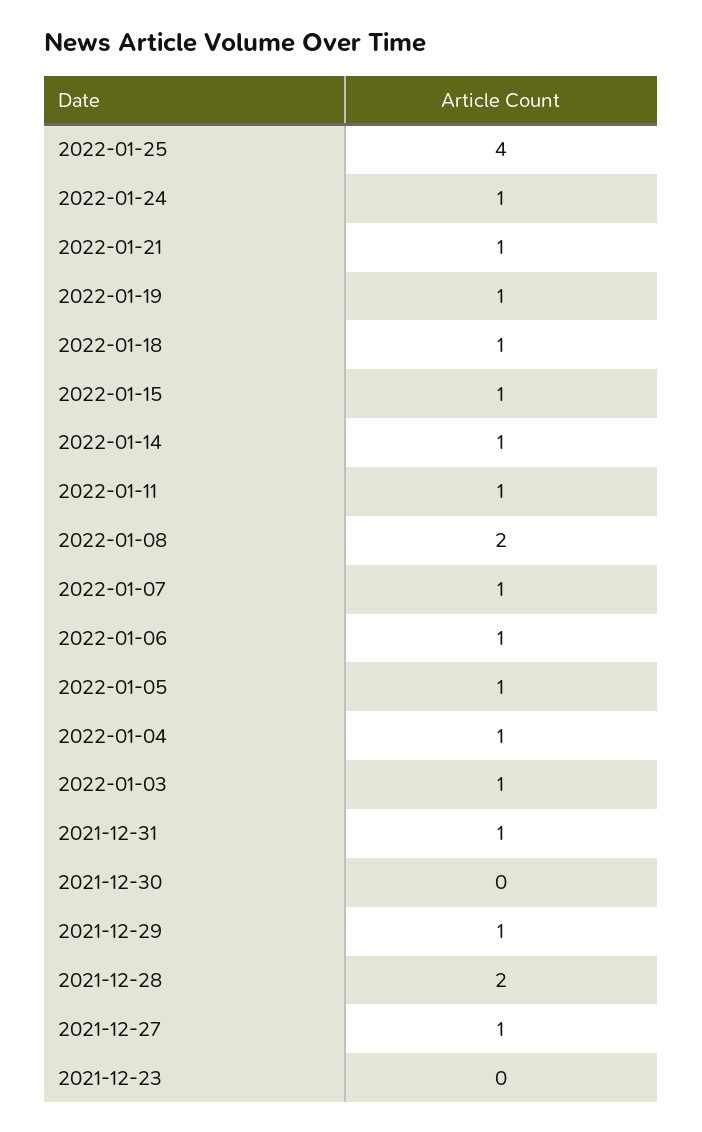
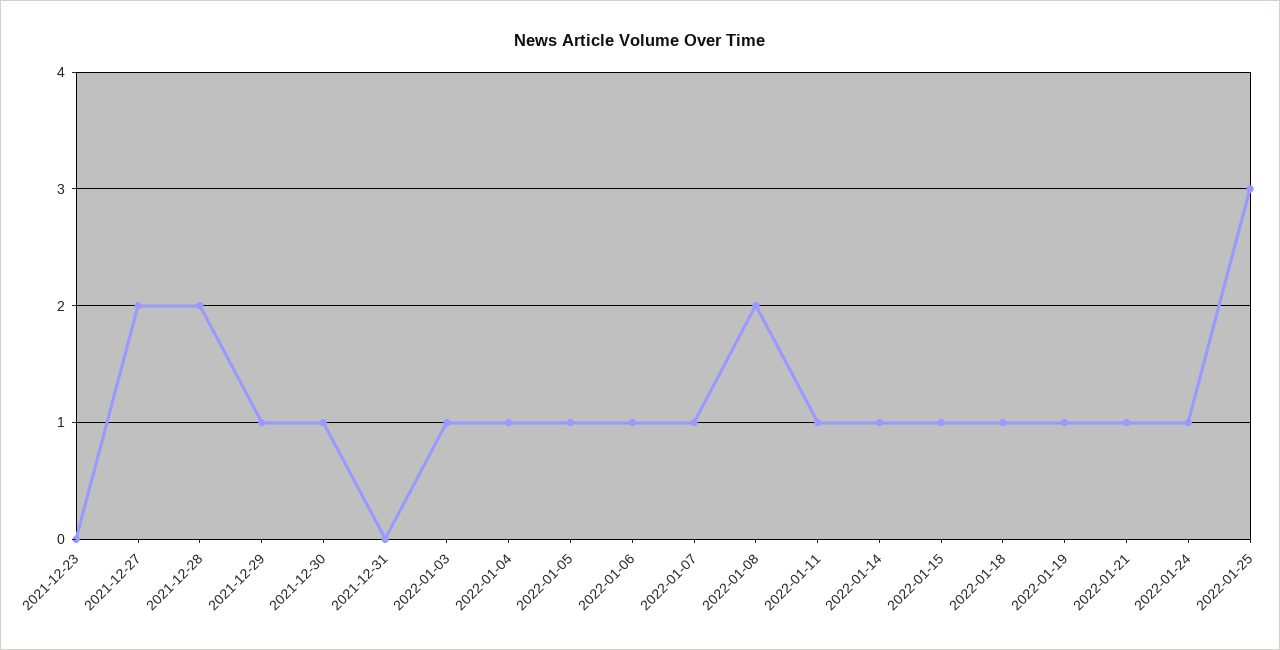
2022-01-25: 4 -> 3
2021-12-31: 1 -> 0
2021-12-30: 0 -> 1
2021-12-27: 1 -> 2

